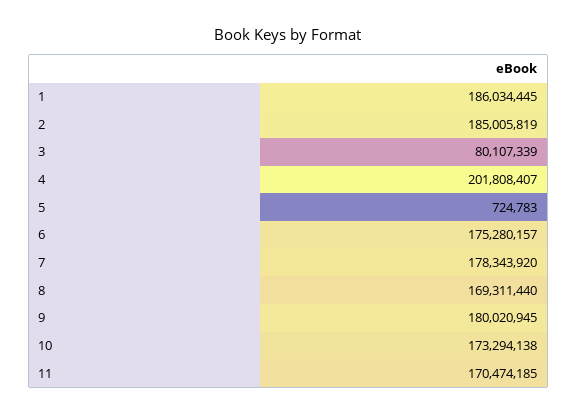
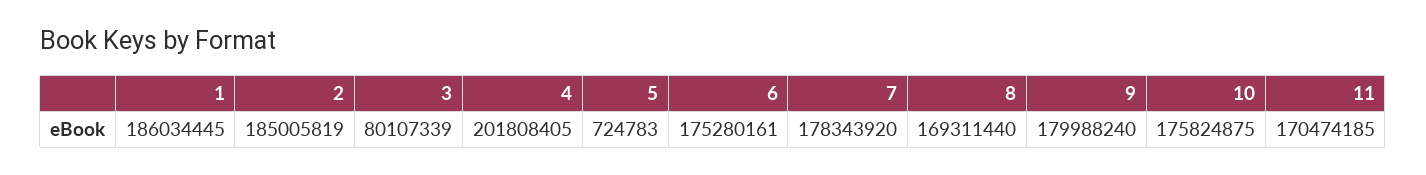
4: 201808407 -> 201808405
6: 175280157 -> 175280161
9: 180020945 -> 179988240
10: 173294138 -> 175824875

